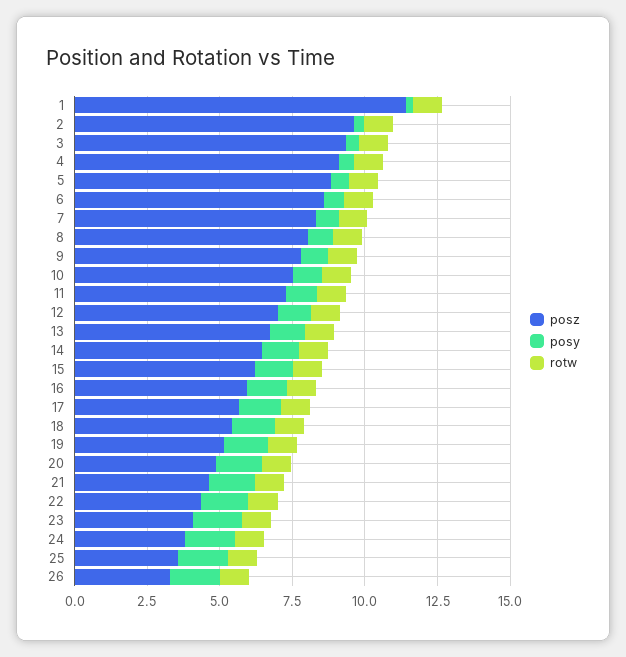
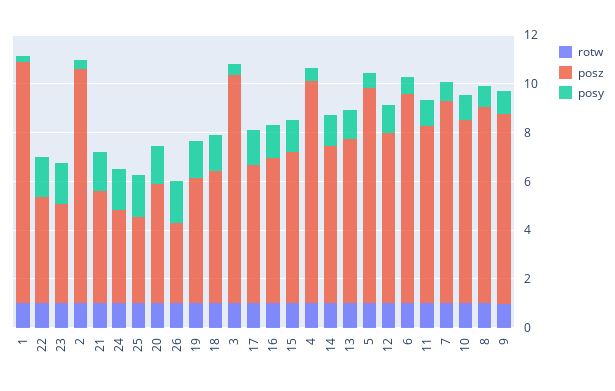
posz, 1: 11.5 -> 10

